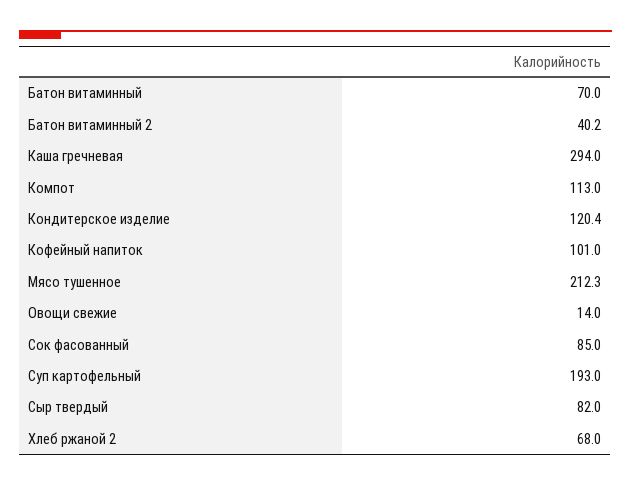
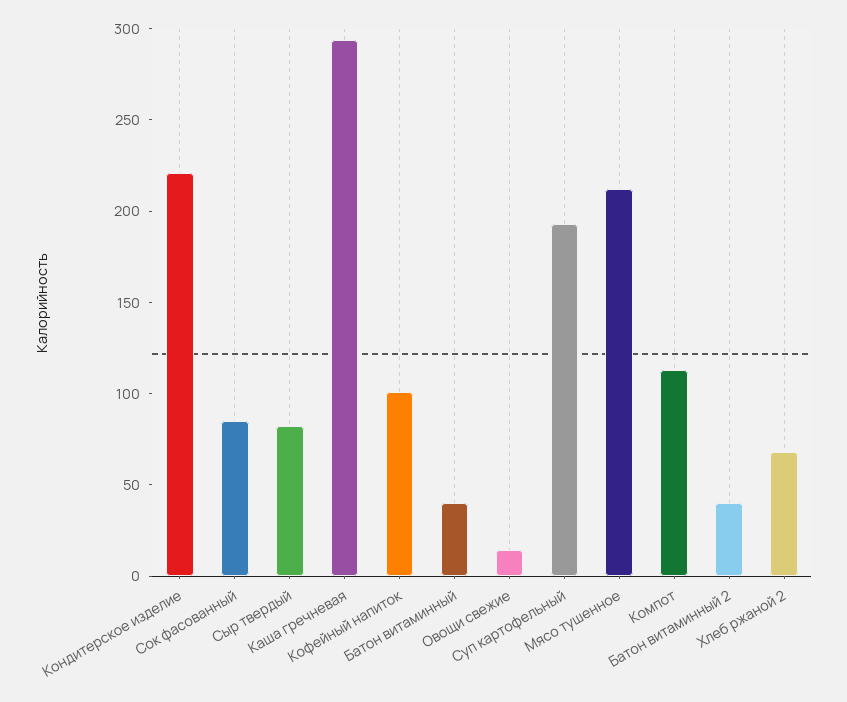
Батон витаминный: 70 -> 40
Кондитерское изделие: 120.4 -> 220

